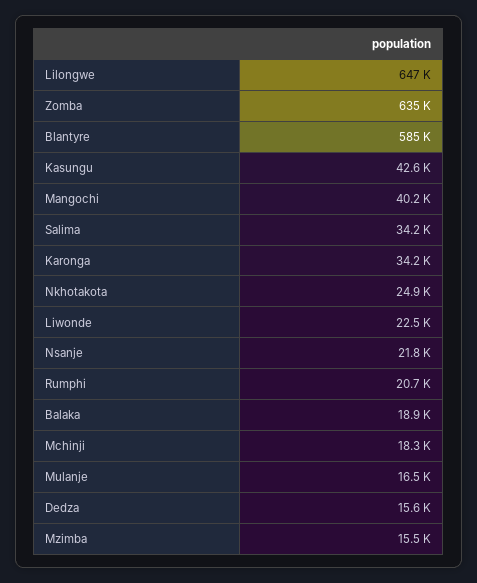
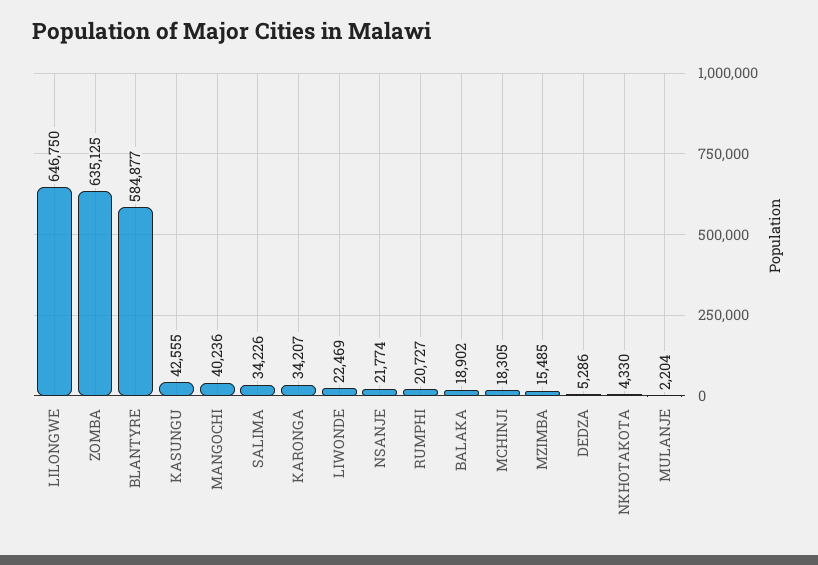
Nkhotakota: 24900 -> 4330
Mulanje: 16500 -> 2204
Dedza: 15600 -> 5286

